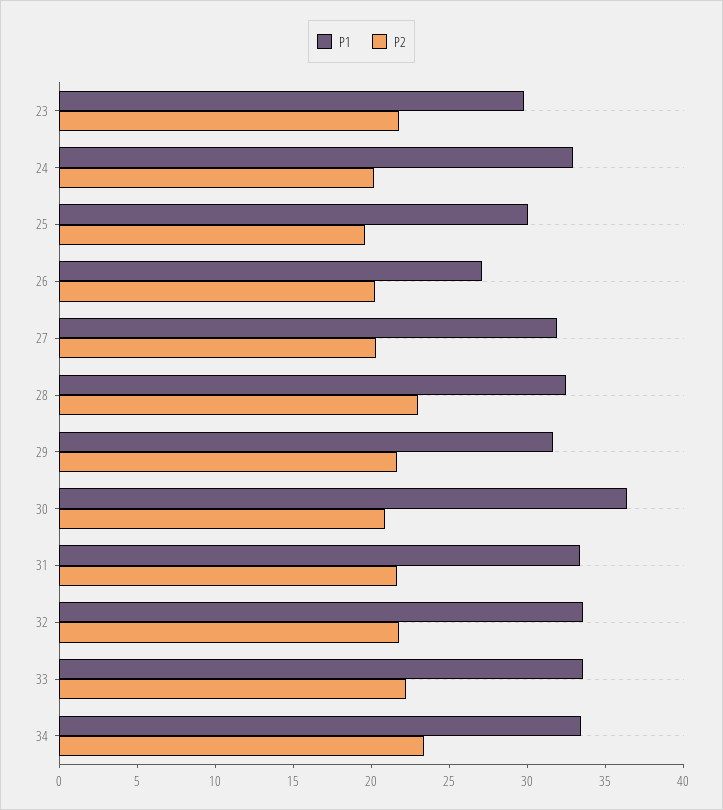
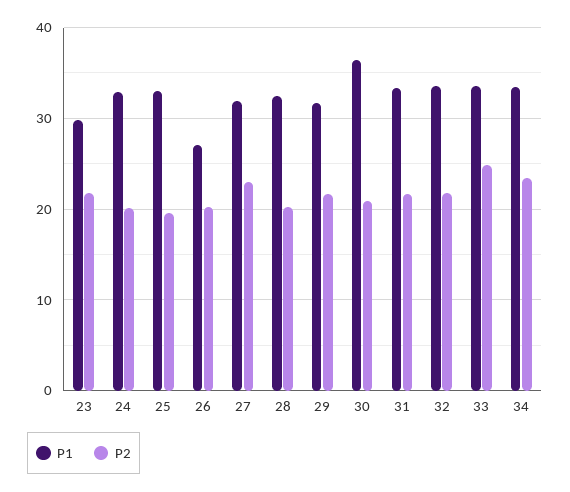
P1, 25: 30 -> 33
P2, 27: 20 -> 23
P2, 28: 23 -> 20
P2, 33: 22 -> 25

